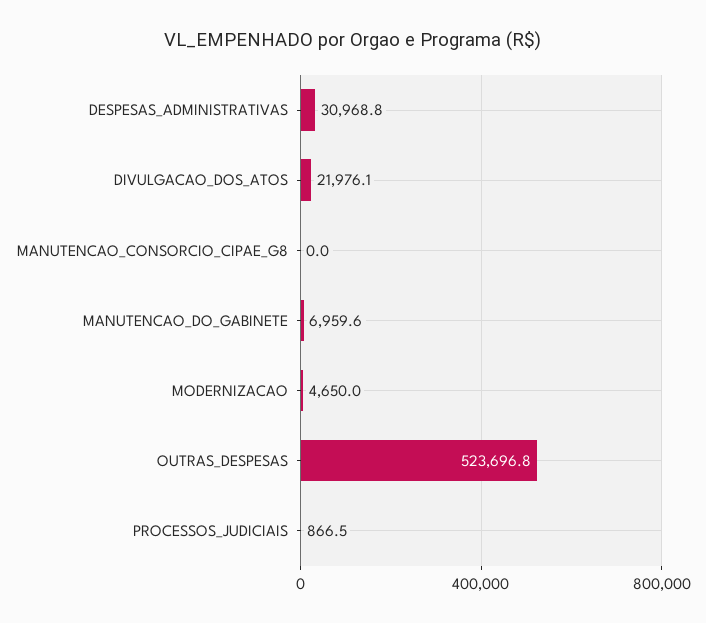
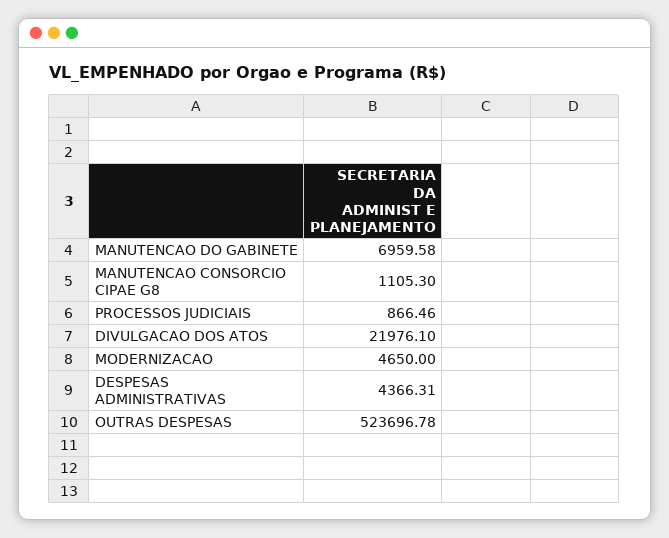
DESPESAS_ADMINISTRATIVAS: 30968.8 -> 4366.31
MANUTENCAO_CONSORCIO_CIPAE_G8: 0 -> 1105.3

